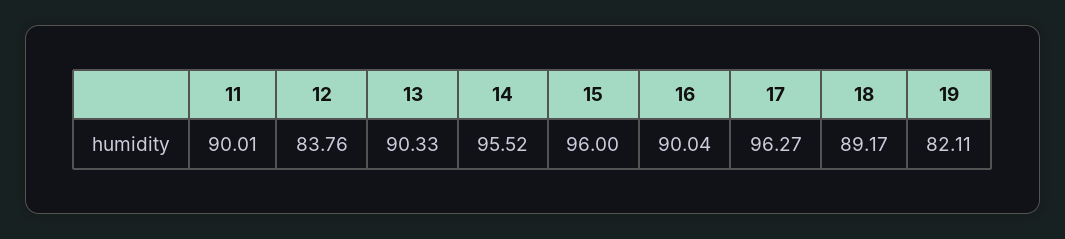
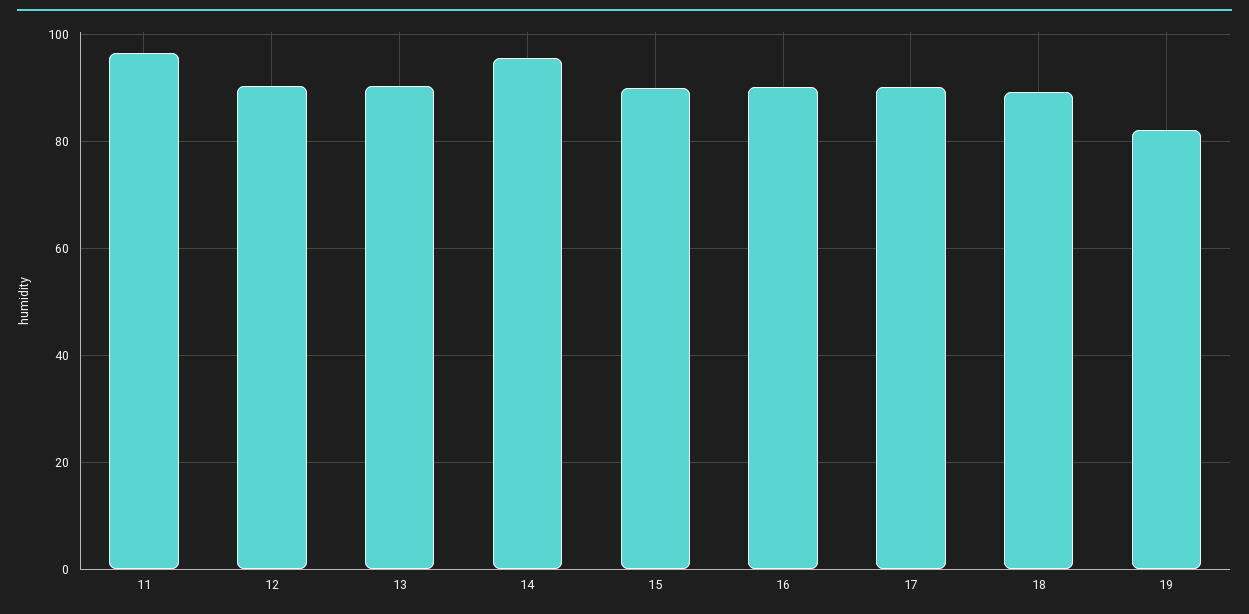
11: 90.01 -> 96
12: 83.76 -> 90
15: 96 -> 90
17: 96.27 -> 90

